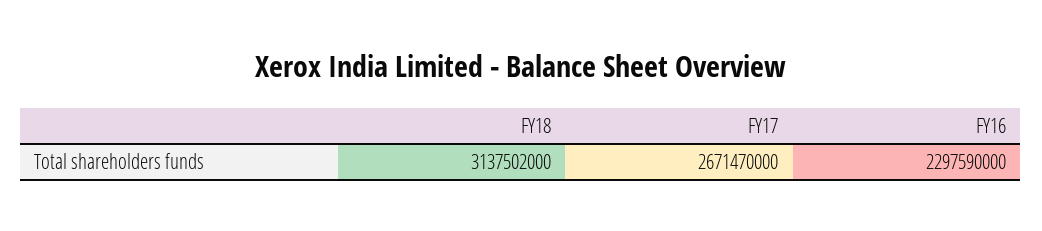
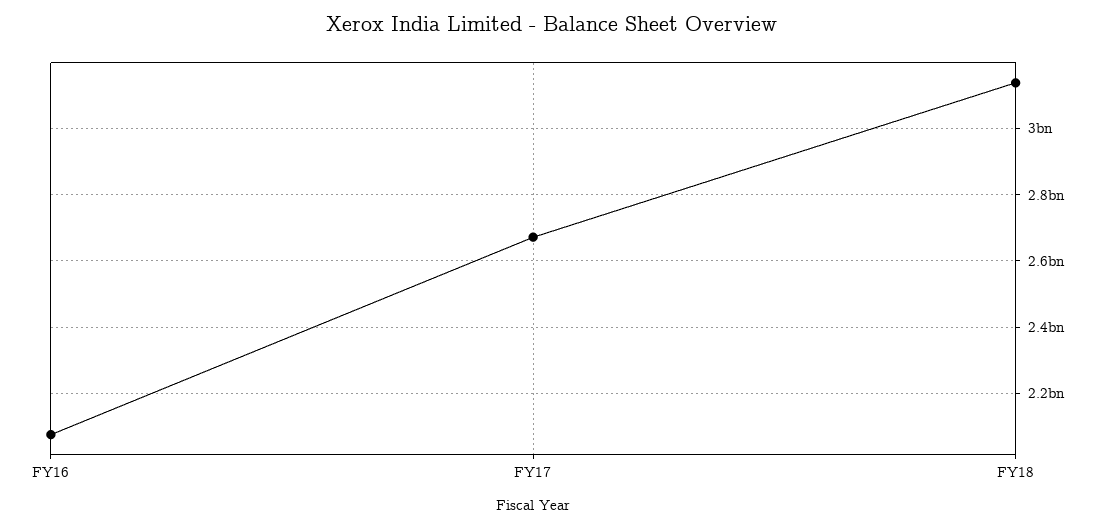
FY16: 2297590000 -> 2080000000

